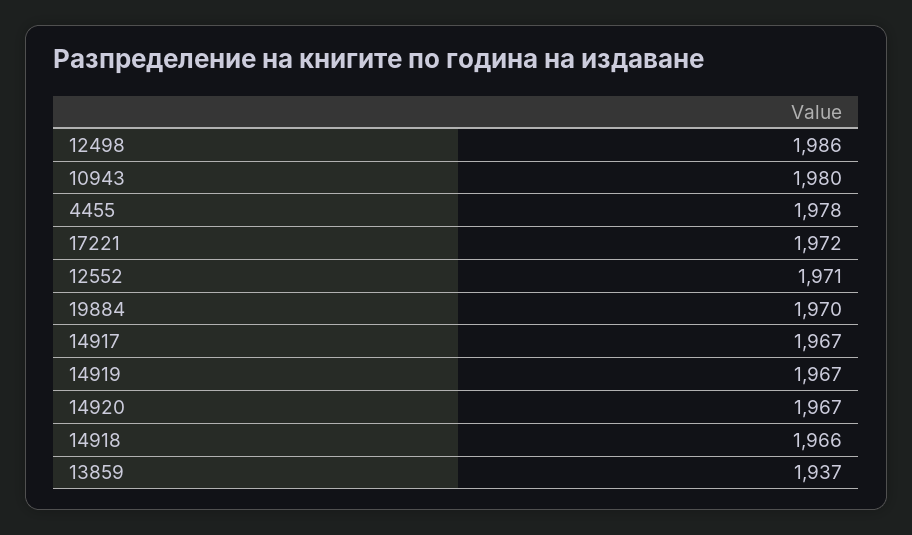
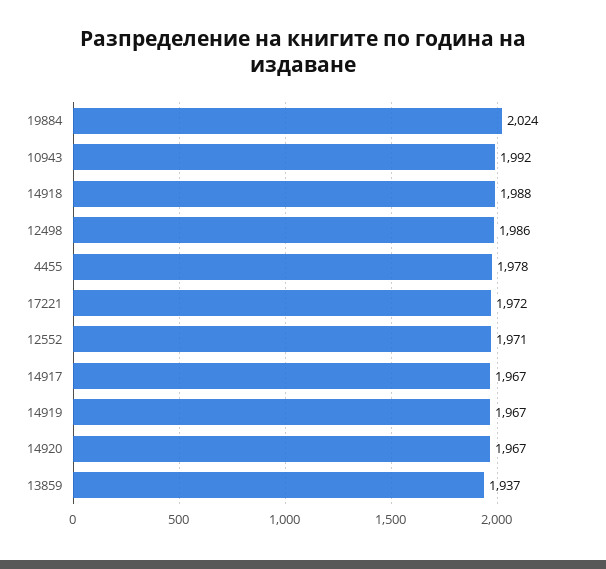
10943: 1980 -> 1992
19884: 1970 -> 2024
14918: 1966 -> 1988

